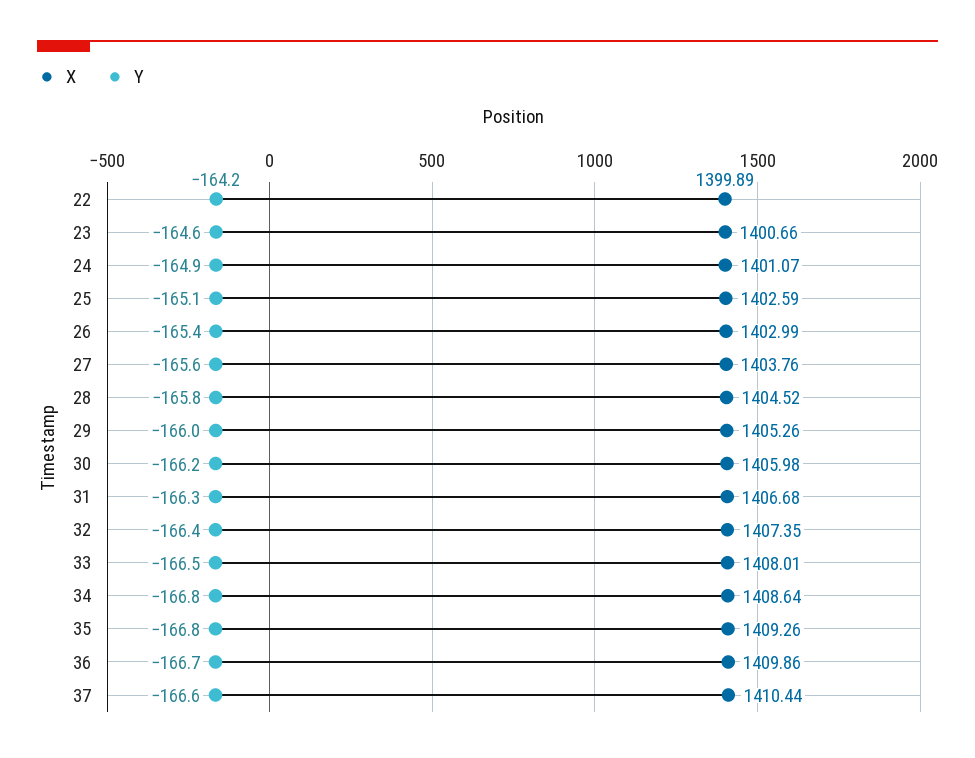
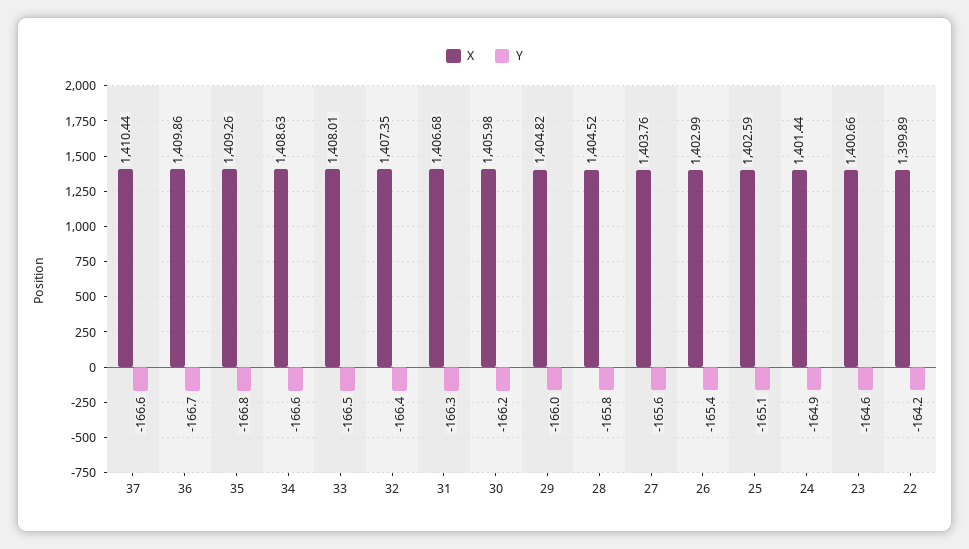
X, 24: 1401.07 -> 1401.44
X, 29: 1405.26 -> 1404.82
X, 34: 1408.64 -> 1408.63
Y, 34: -166.8 -> -166.6

